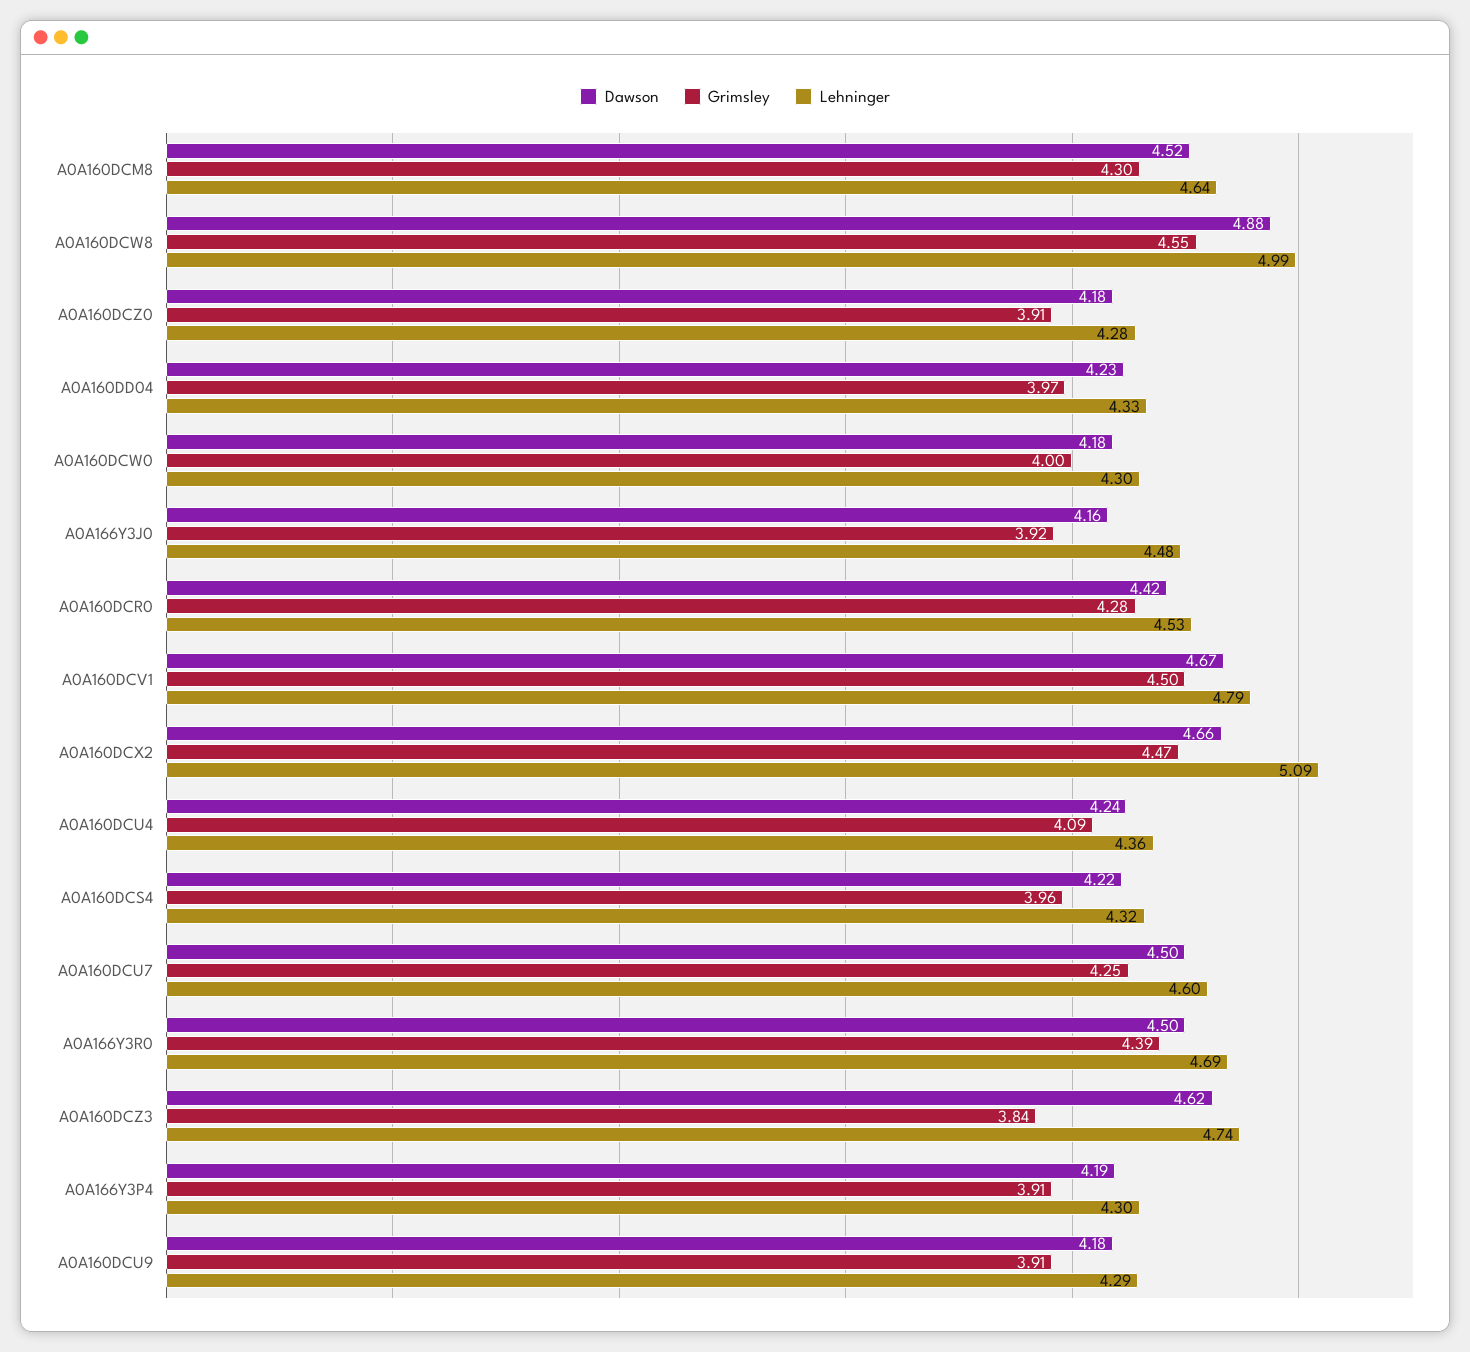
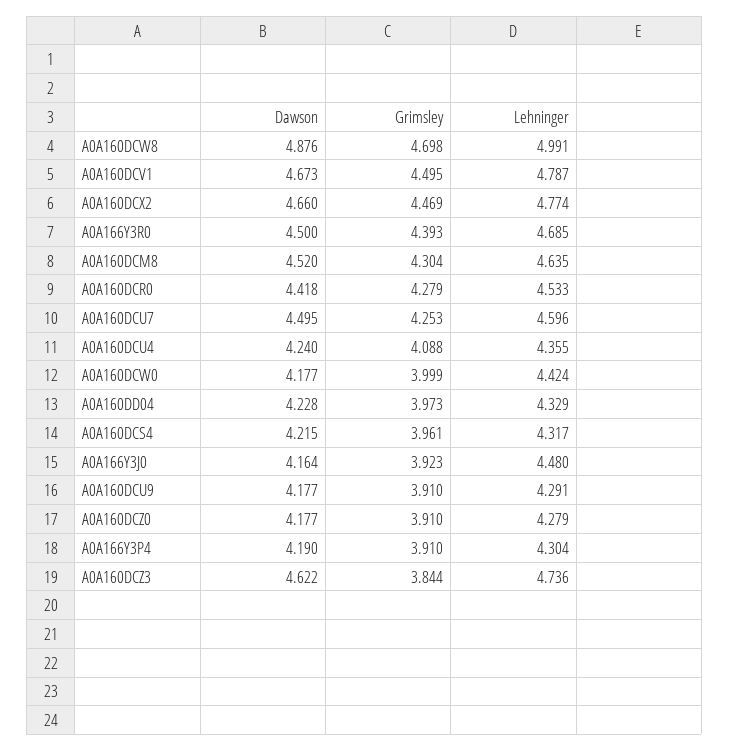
Grimsley, A0A160DCW8: 4.55 -> 4.698
Lehninger, A0A160DCW0: 4.3 -> 4.424
Lehninger, A0A160DCX2: 5.09 -> 4.774

